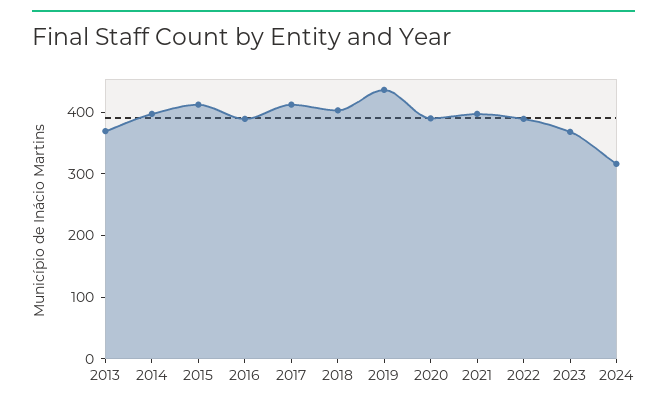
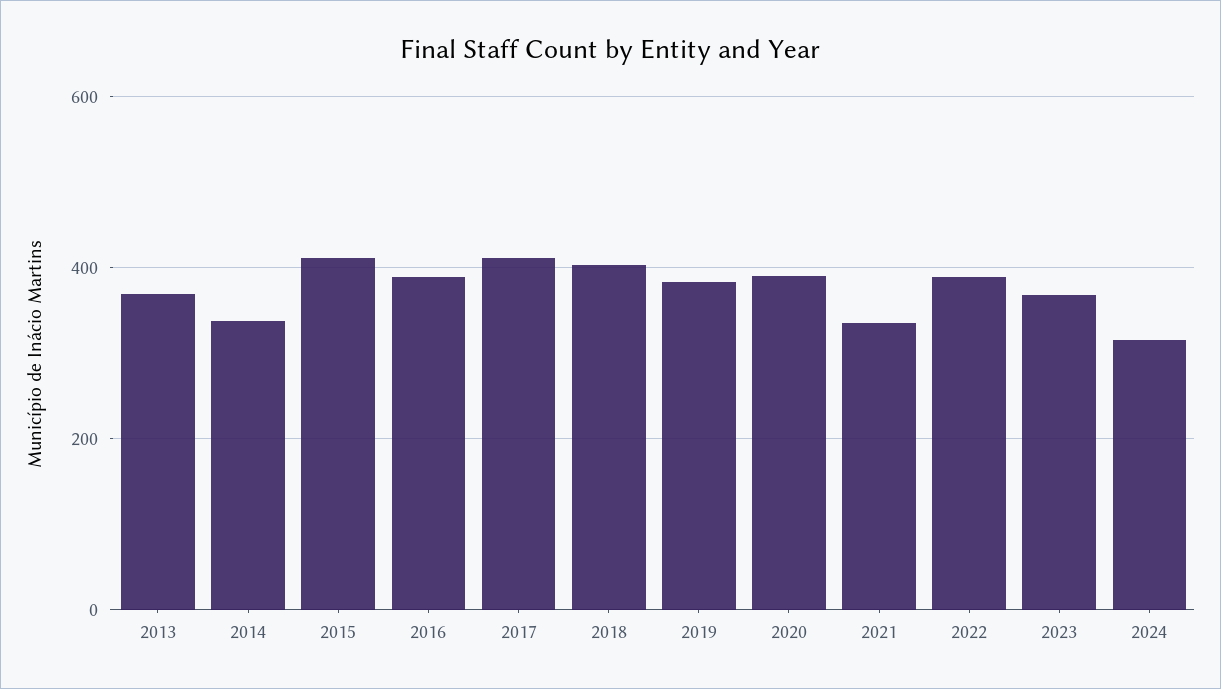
2014: 400 -> 340
2019: 440 -> 380
2021: 400 -> 340

